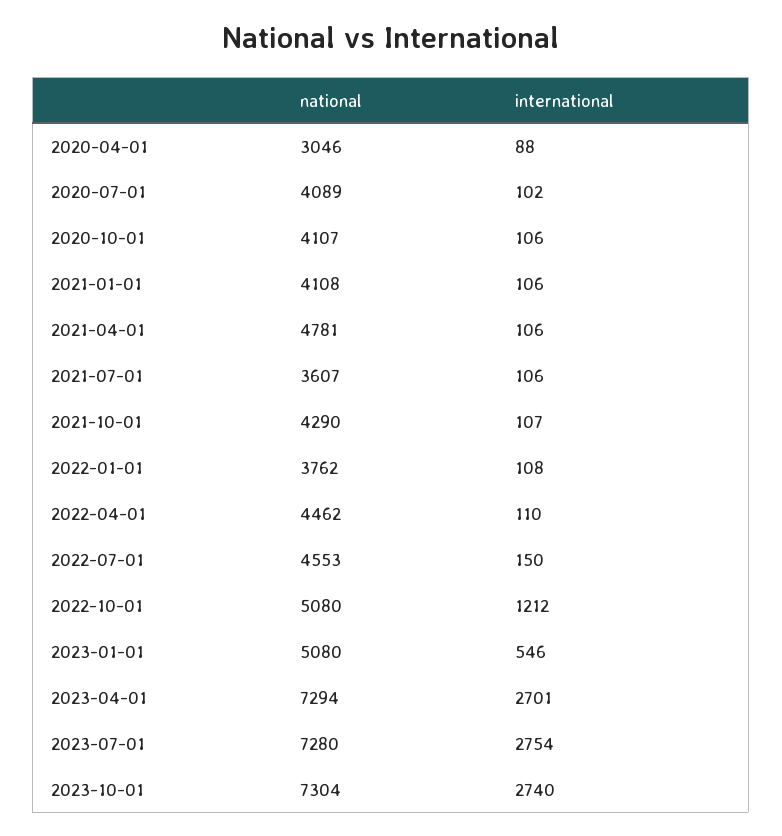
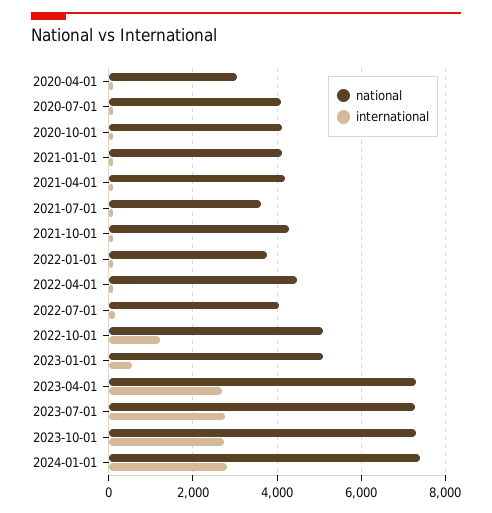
national, 2021-04-01: 4781 -> 4200
national, 2022-07-01: 4553 -> 4000
national, 2024-01-01: none -> 7400
international, 2024-01-01: none -> 2800

